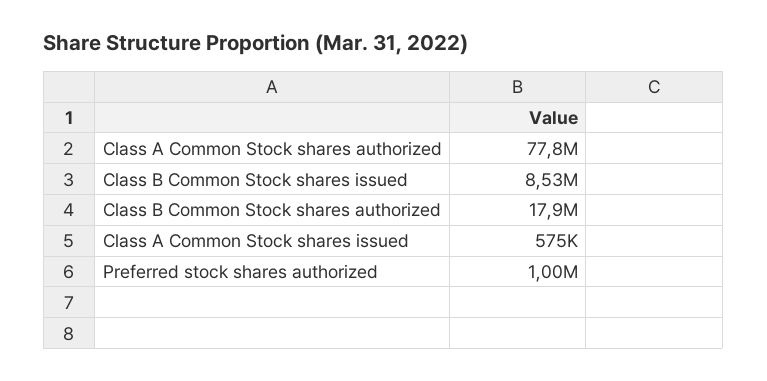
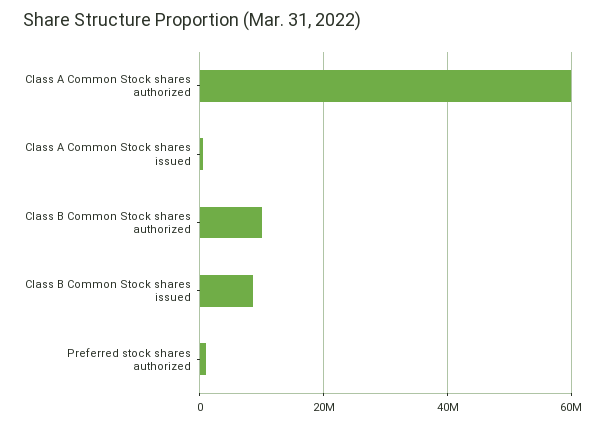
Class A Common Stock shares authorized: 77800000 -> 60000000
Class B Common Stock shares authorized: 17900000 -> 10000000

